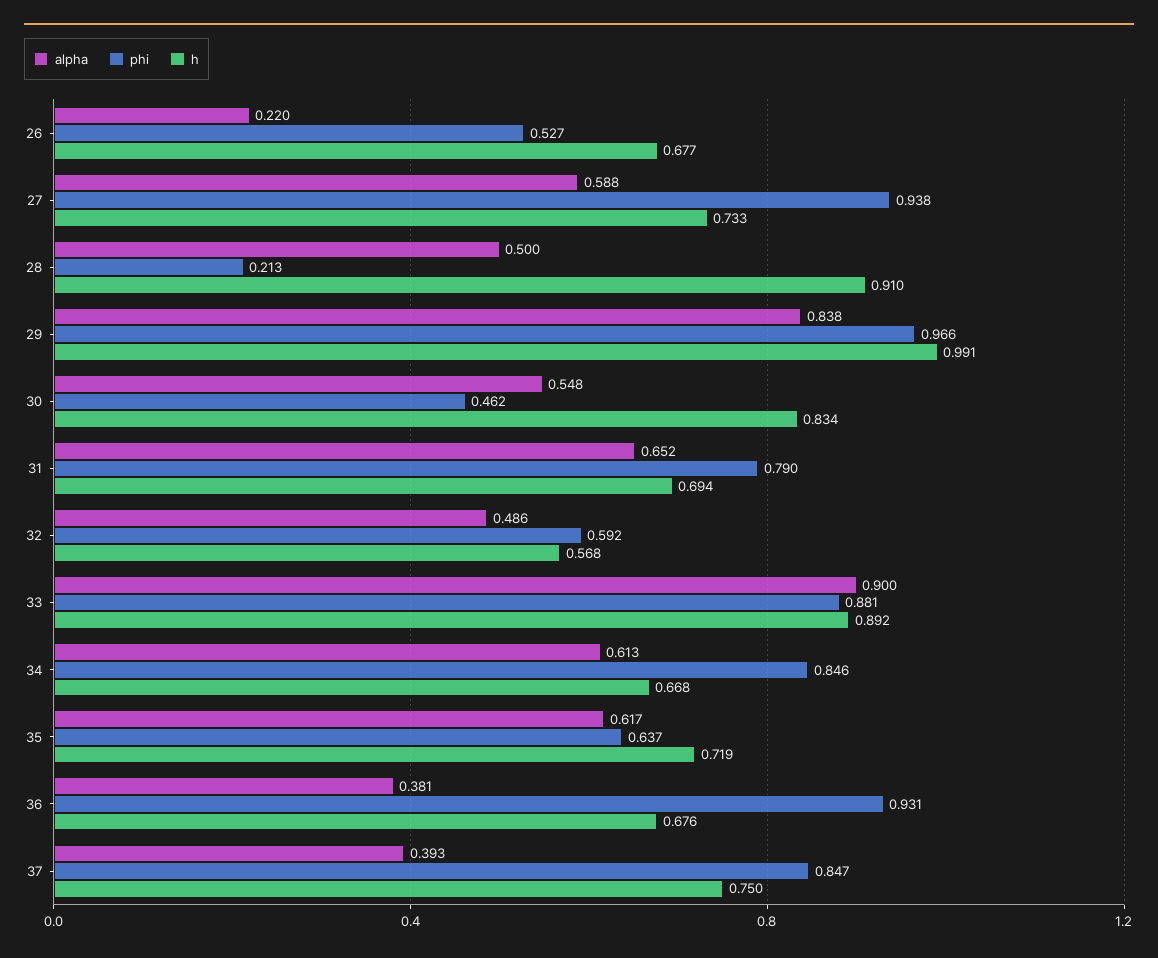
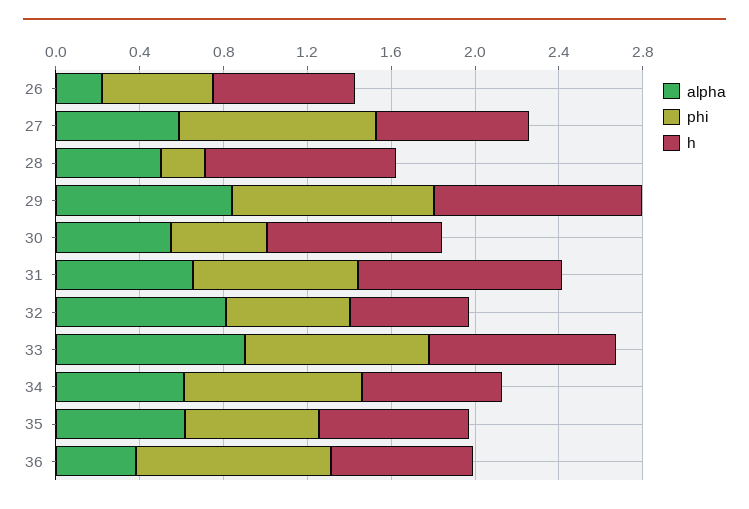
h, 31: 0.694 -> 1
alpha, 32: 0.486 -> 0.8
alpha, 37: 0.393 -> none
phi, 37: 0.847 -> none
h, 37: 0.75 -> none

